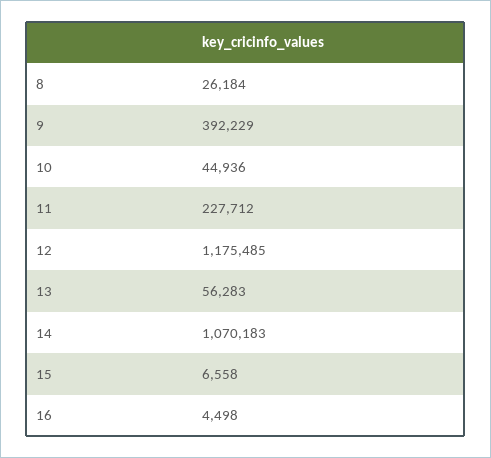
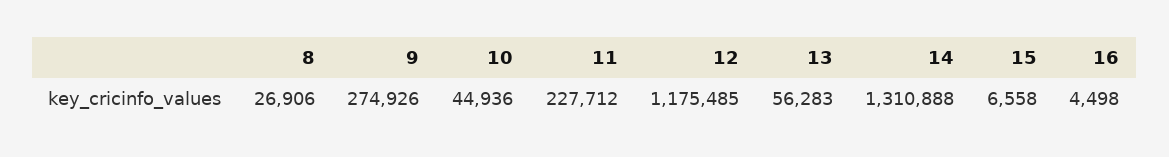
8: 26184 -> 26906
9: 392229 -> 274926
14: 1070183 -> 1310888

